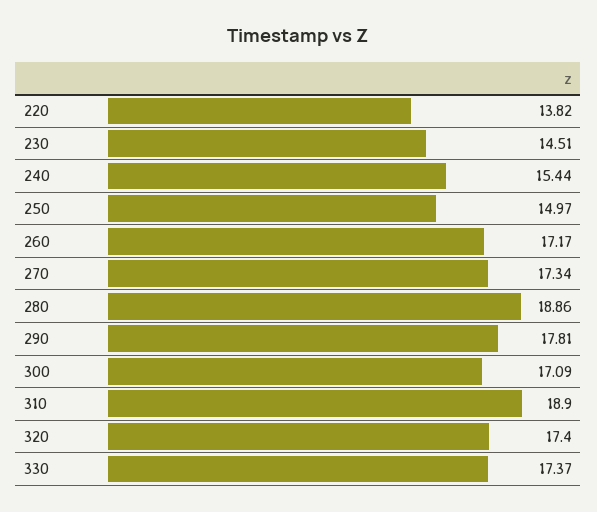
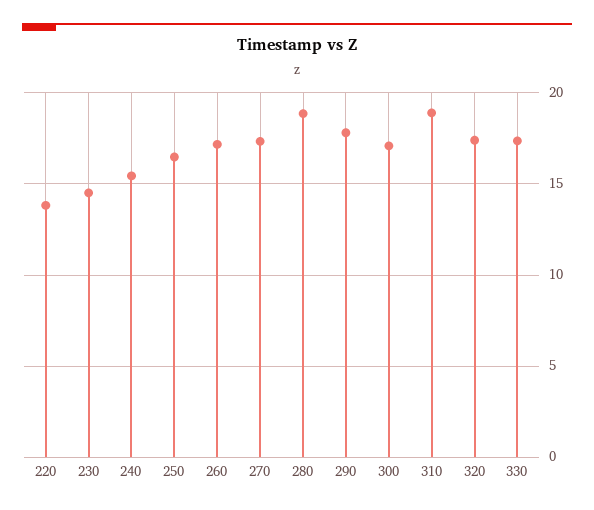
250: 14.97 -> 16.5

